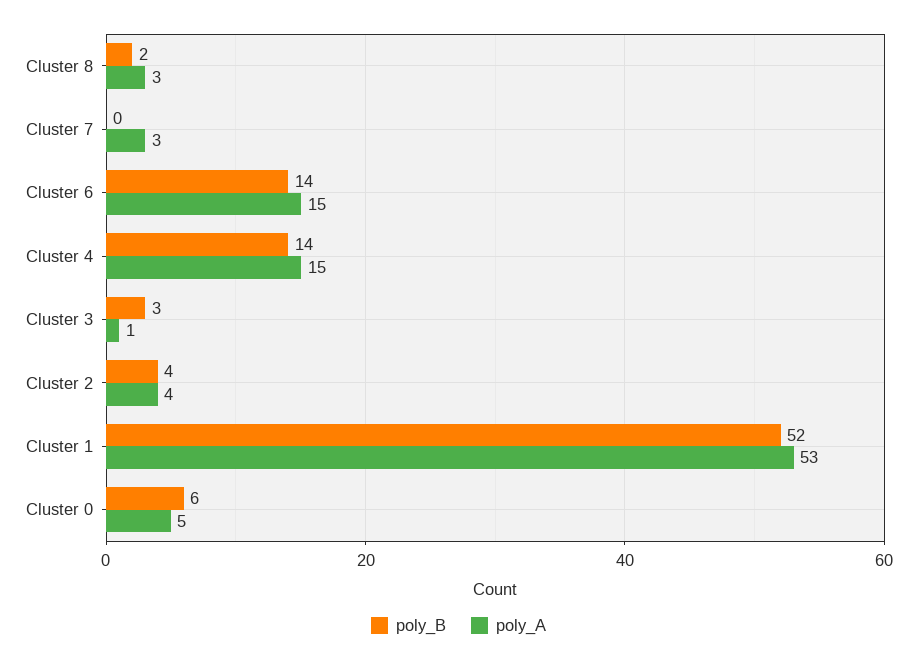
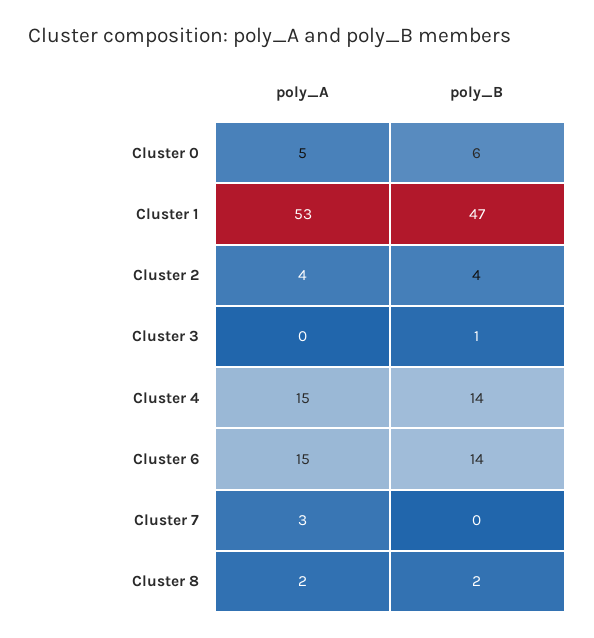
poly_A, Cluster 8: 3 -> 2
poly_B, Cluster 3: 3 -> 1
poly_A, Cluster 3: 1 -> 0
poly_B, Cluster 1: 52 -> 47

